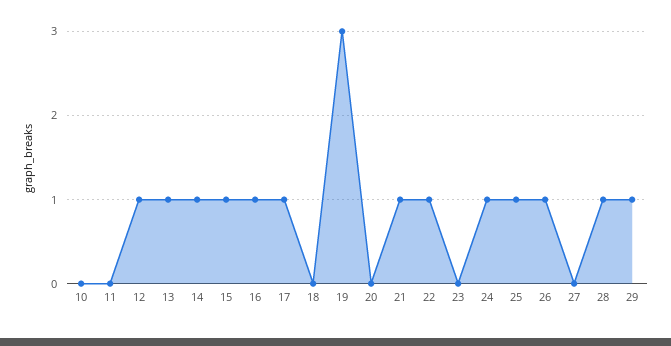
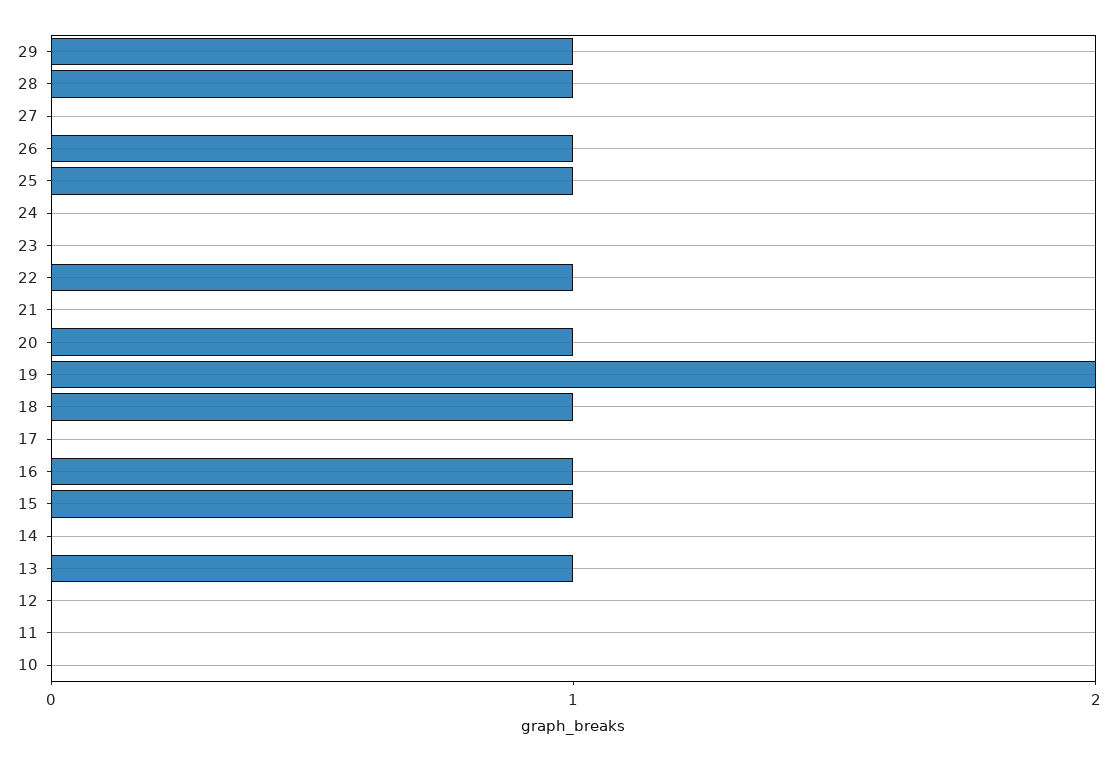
12: 1 -> 0
14: 1 -> 0
17: 1 -> 0
18: 0 -> 1
19: 3 -> 2
20: 0 -> 1
21: 1 -> 0
24: 1 -> 0

